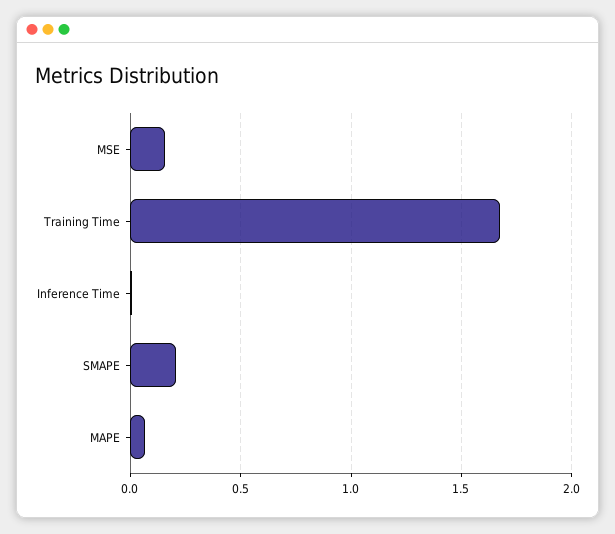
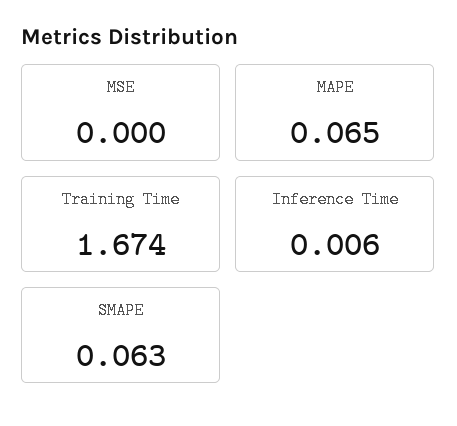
MSE: 0.15 -> 0
SMAPE: 0.2 -> 0.063

